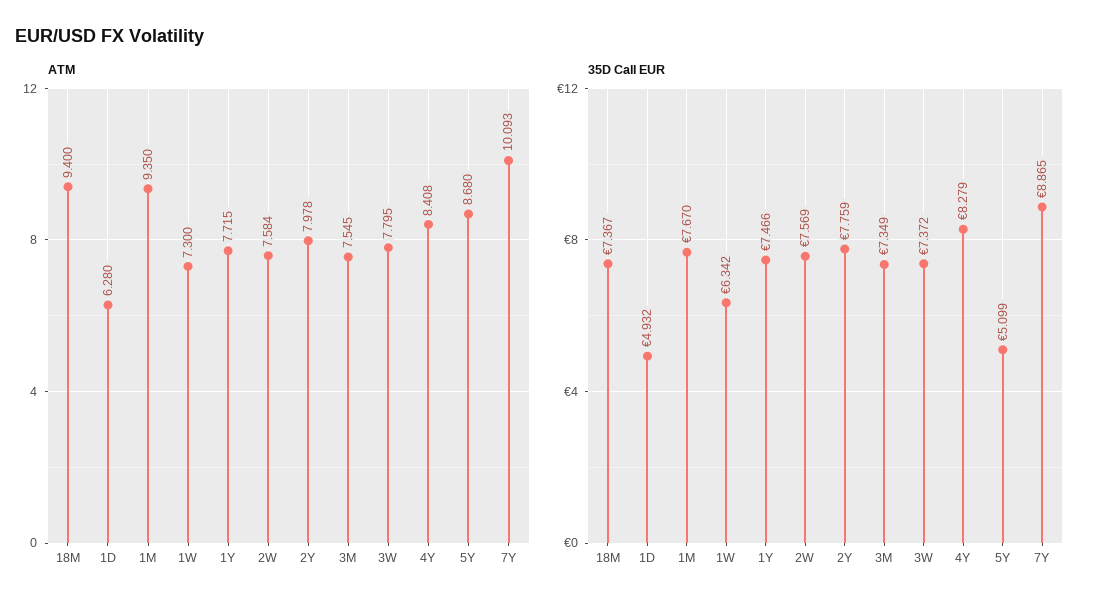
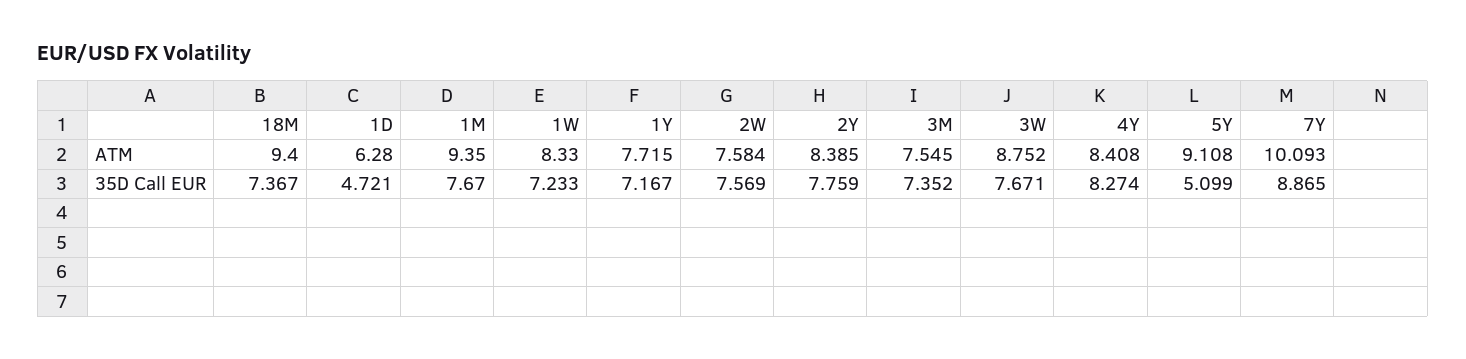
ATM, 1W: 7.3 -> 8.33
ATM, 2Y: 7.978 -> 8.385
ATM, 3W: 7.795 -> 8.752
ATM, 5Y: 8.68 -> 9.108
35D Call EUR, 1D: 4.932 -> 4.721
35D Call EUR, 1W: 6.342 -> 7.233
35D Call EUR, 1Y: 7.466 -> 7.167
35D Call EUR, 3M: 7.349 -> 7.352
35D Call EUR, 3W: 7.372 -> 7.671
35D Call EUR, 4Y: 8.279 -> 8.274

